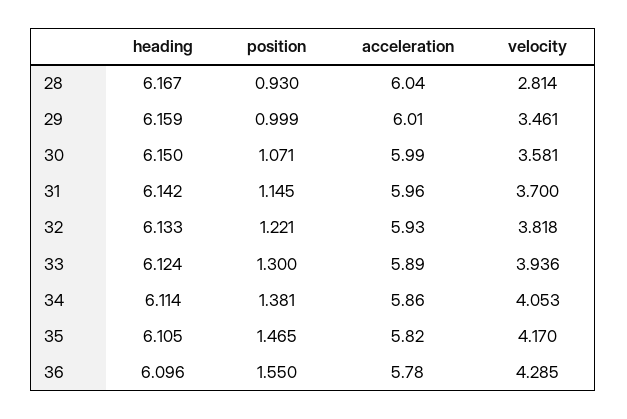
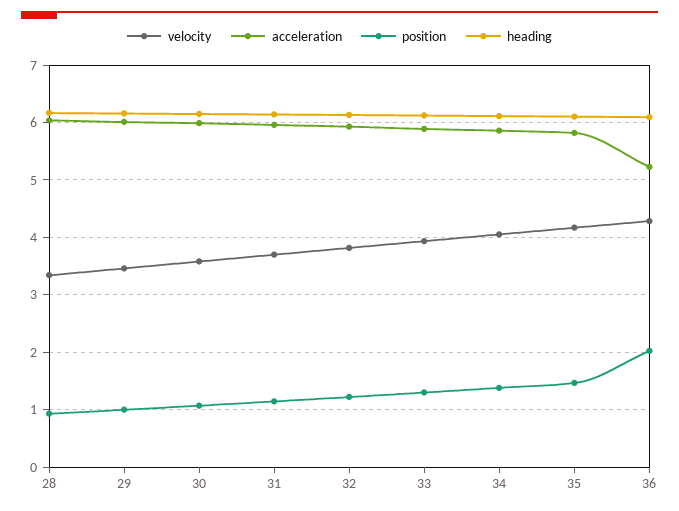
velocity, 28: 2.814 -> 3.4
position, 36: 1.55 -> 2
acceleration, 36: 5.78 -> 5.2

